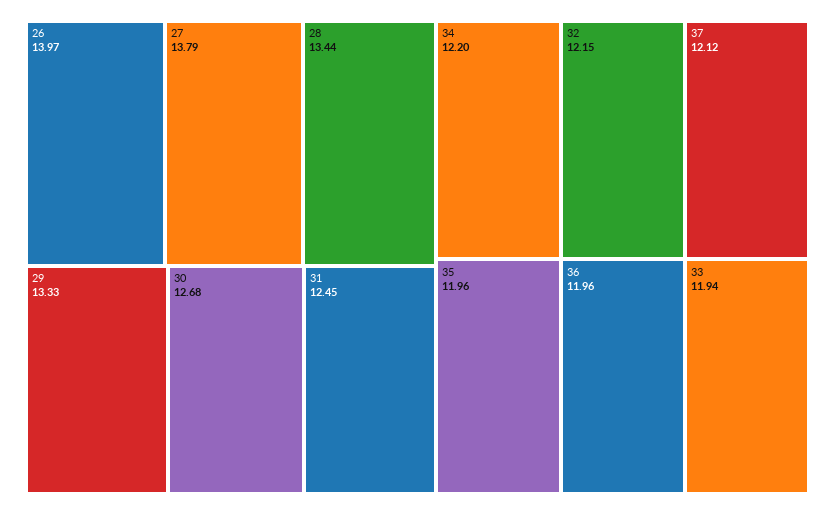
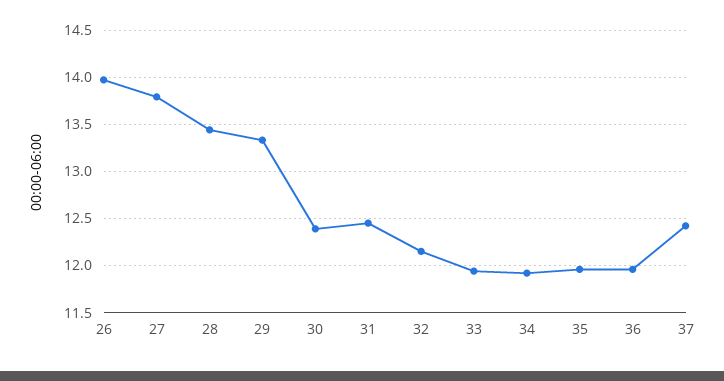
30: 12.68 -> 12.4
34: 12.2 -> 11.9
37: 12.12 -> 12.4

